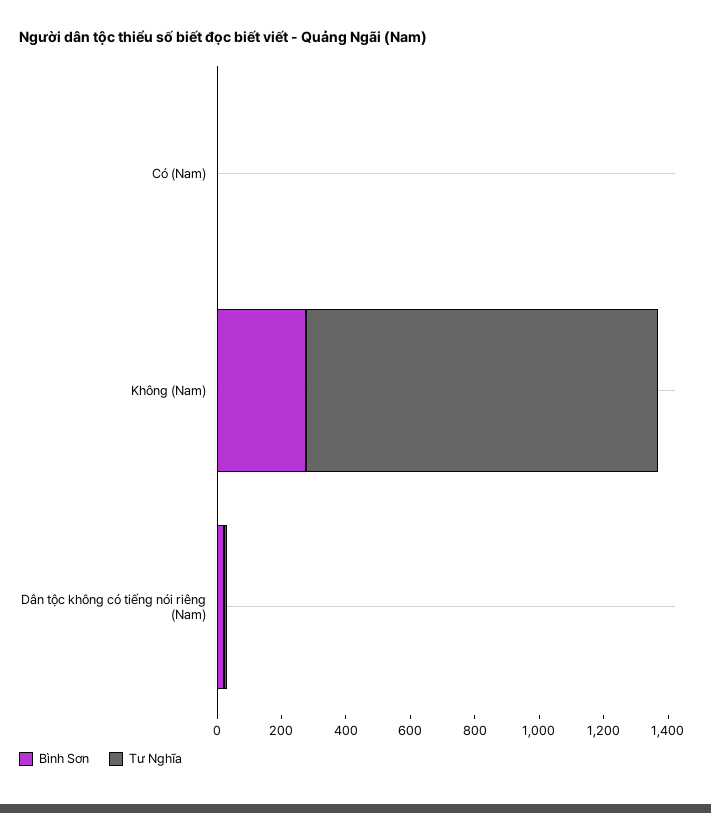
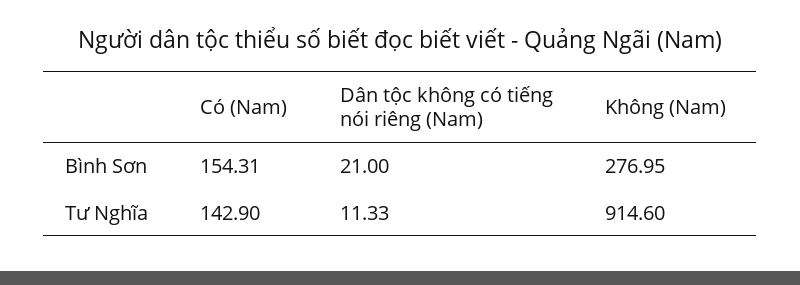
Bình Sơn, Có (Nam): 0 -> 154.31
Tư Nghĩa, Có (Nam): 0 -> 142.9
Tư Nghĩa, Không (Nam): 1100 -> 914.6

